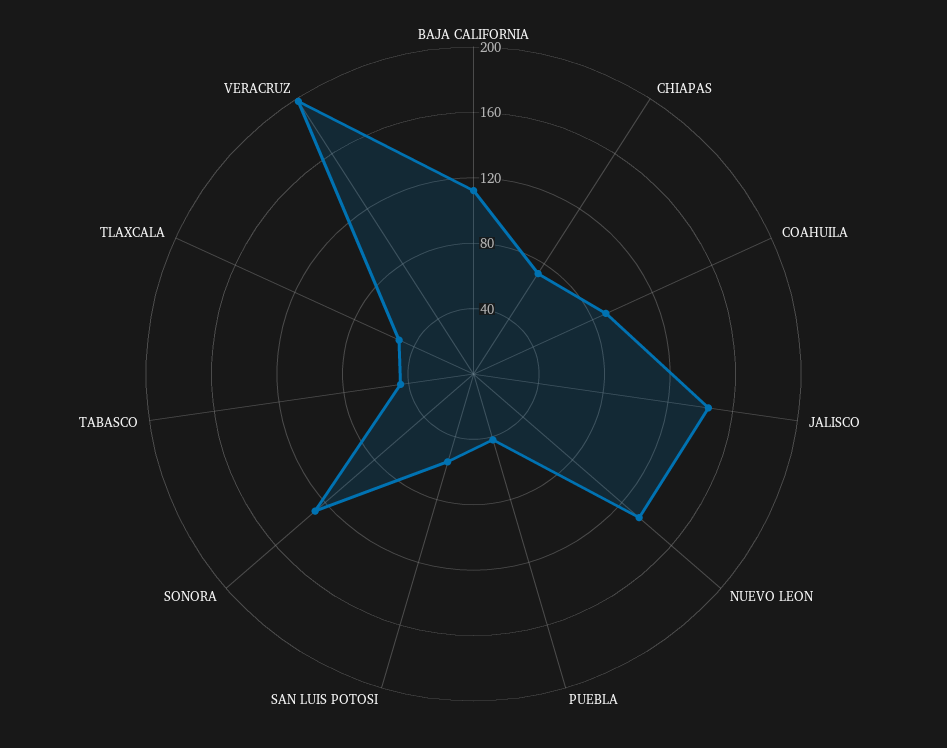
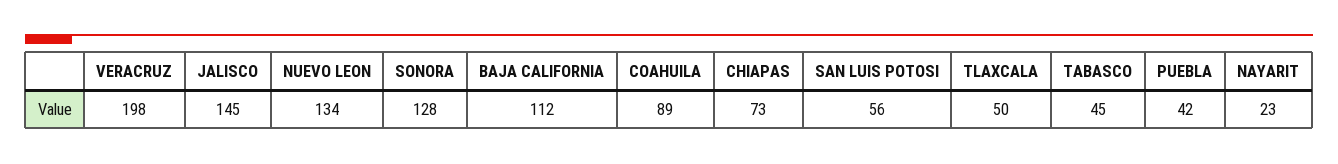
NAYARIT: none -> 23

